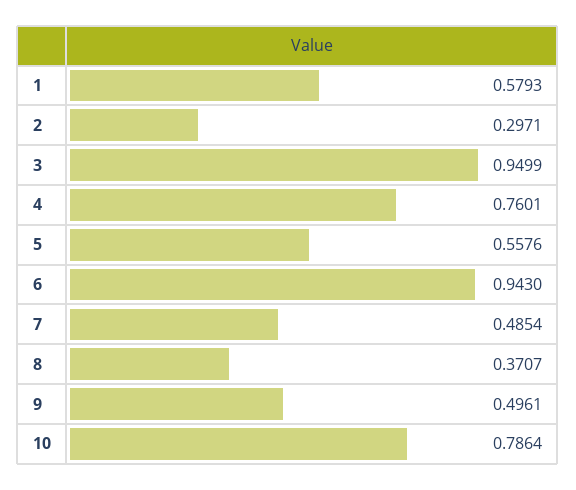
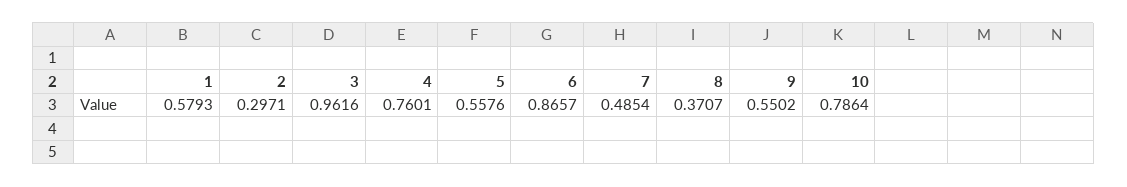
3: 0.9499 -> 0.9616
6: 0.943 -> 0.8657
9: 0.4961 -> 0.5502

